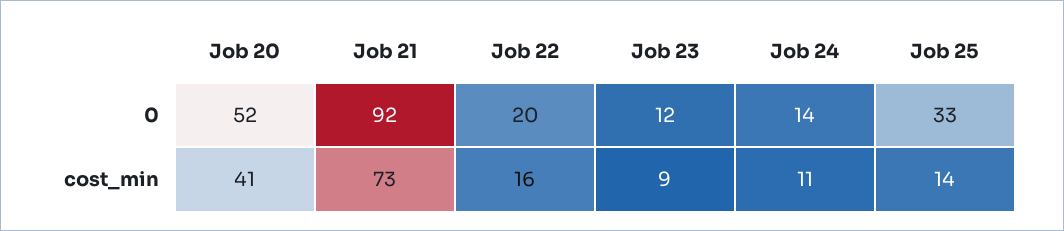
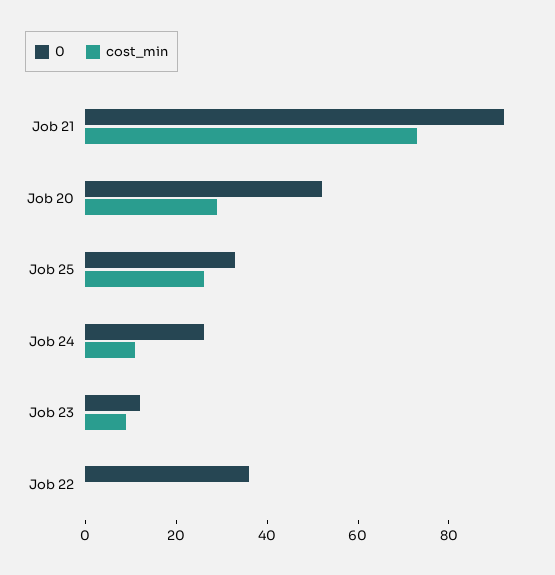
0, Job 22: 20 -> 35
0, Job 24: 14 -> 25
cost_min, Job 20: 41 -> 30
cost_min, Job 22: 16 -> 0
cost_min, Job 25: 14 -> 25

